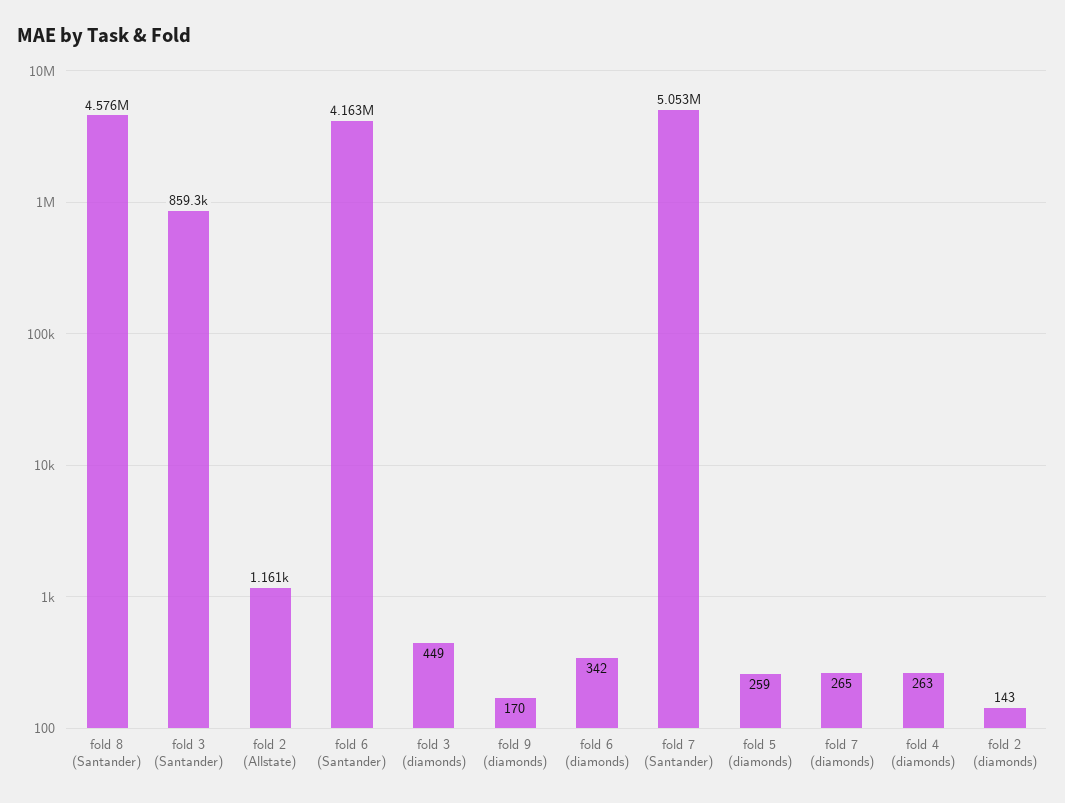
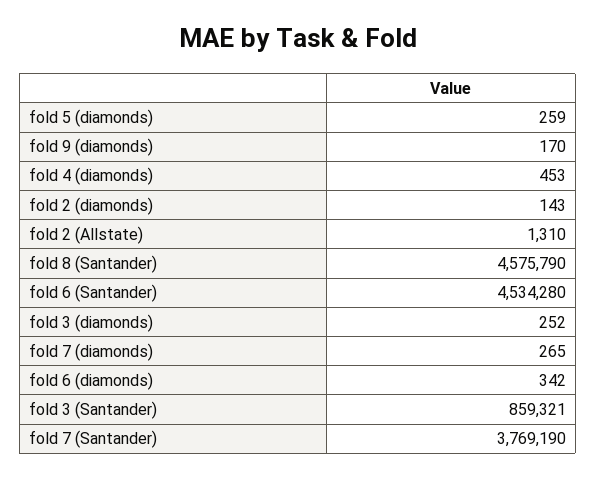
fold 2 (Allstate): 1161 -> 1310
fold 6 (Santander): 4163000 -> 4534280
fold 3 (diamonds): 449 -> 252
fold 7 (Santander): 5053000 -> 3769190
fold 4 (diamonds): 263 -> 453

